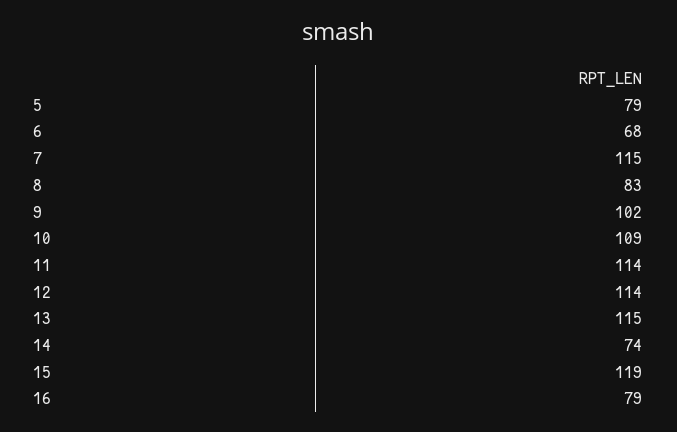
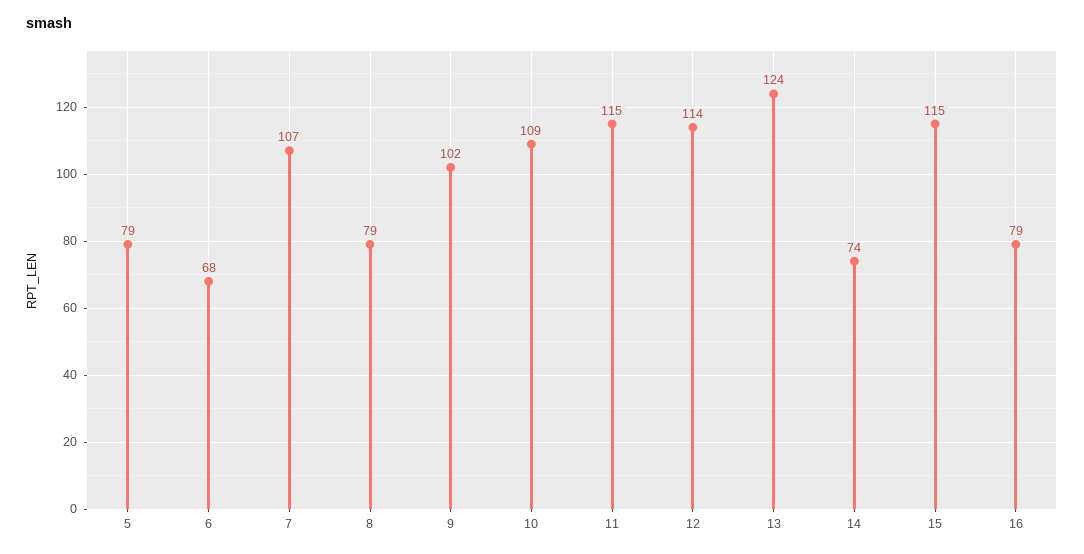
7: 115 -> 107
8: 83 -> 79
11: 114 -> 115
13: 115 -> 124
15: 119 -> 115

